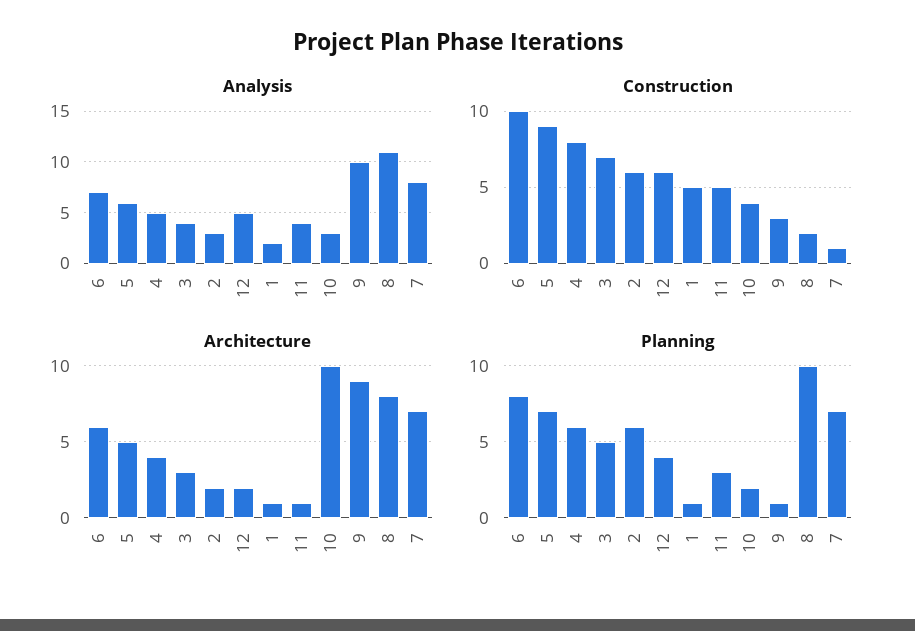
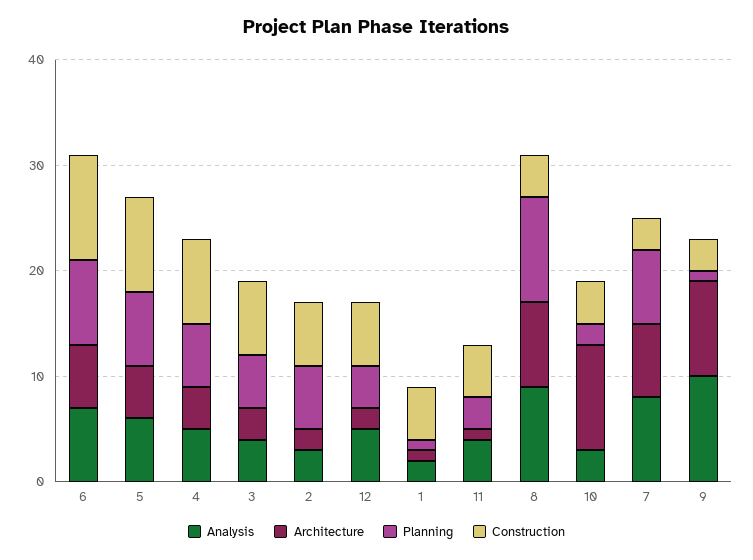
Analysis, 8: 11 -> 9
Construction, 8: 2 -> 4
Construction, 7: 1 -> 3

